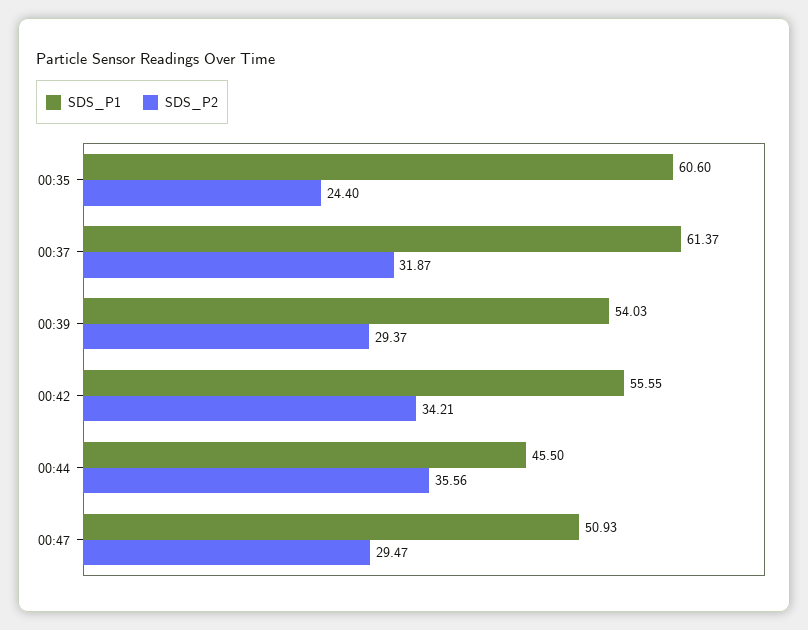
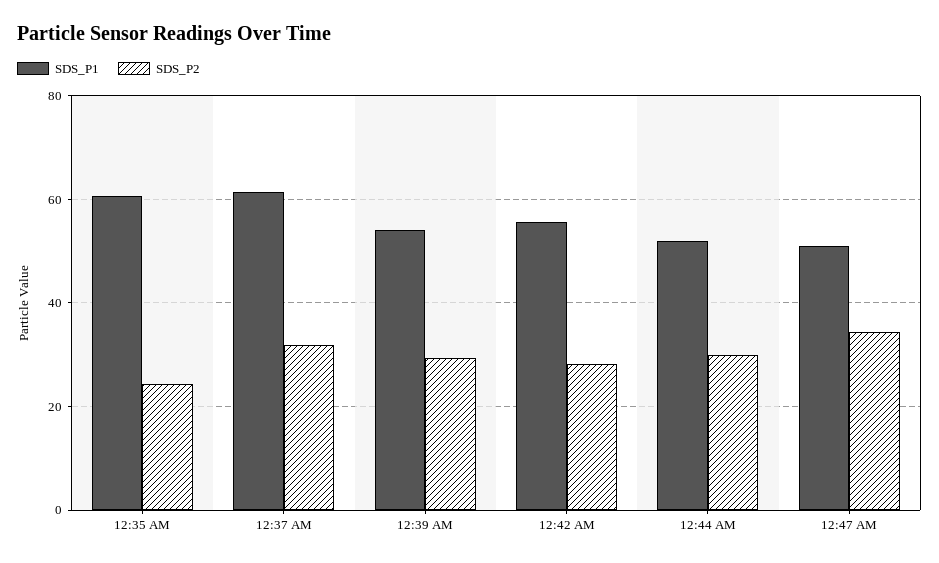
SDS_P2, 00:42: 34.21 -> 28
SDS_P1, 00:44: 45.5 -> 52
SDS_P2, 00:44: 35.56 -> 30
SDS_P2, 00:47: 29.47 -> 34

